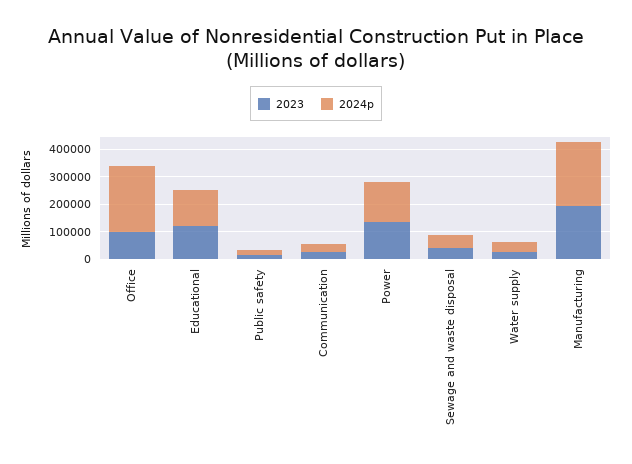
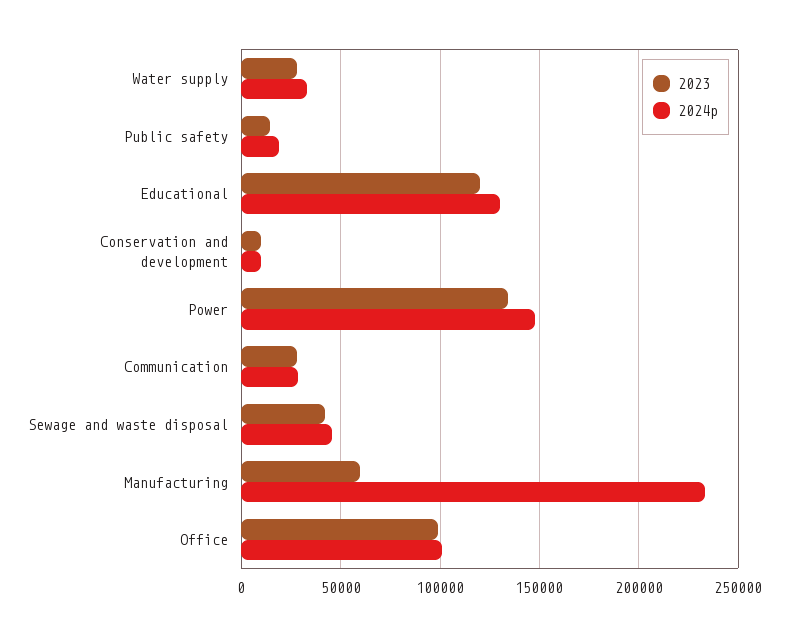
2024p, Office: 250000 -> 100000
2023, Manufacturing: 200000 -> 60000
2023, Conservation and development: none -> 10000
2024p, Conservation and development: none -> 10000

